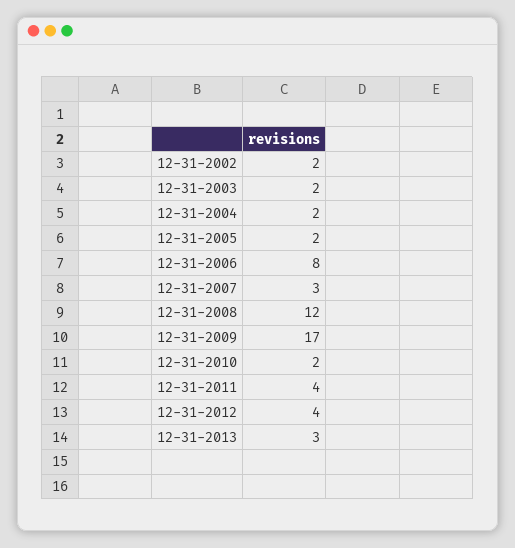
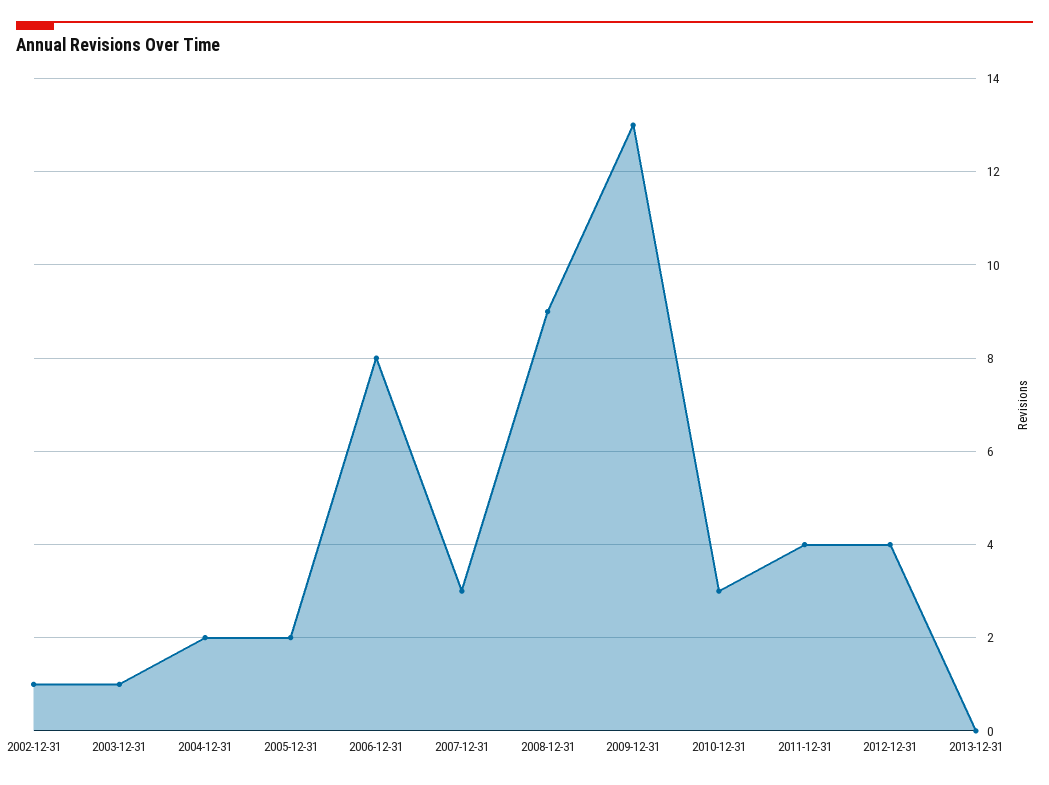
12-31-2002: 2 -> 1
12-31-2003: 2 -> 1
12-31-2008: 12 -> 9
12-31-2009: 17 -> 13
12-31-2010: 2 -> 3
12-31-2013: 3 -> 0

